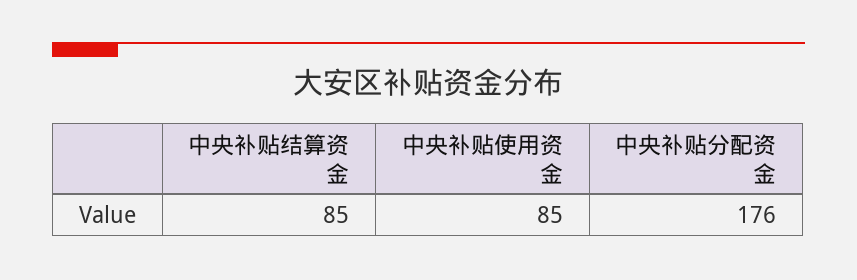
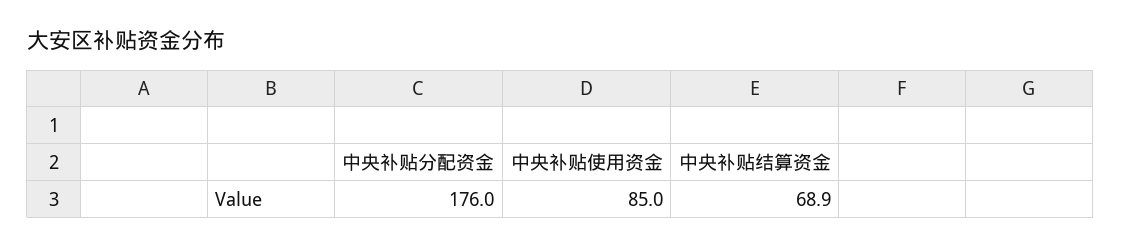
中央补贴结算资金: 85 -> 68.9

